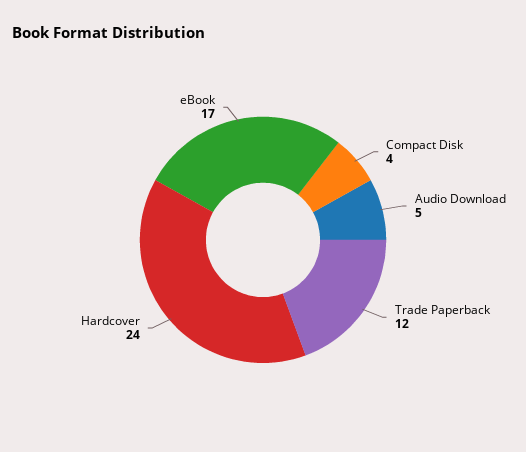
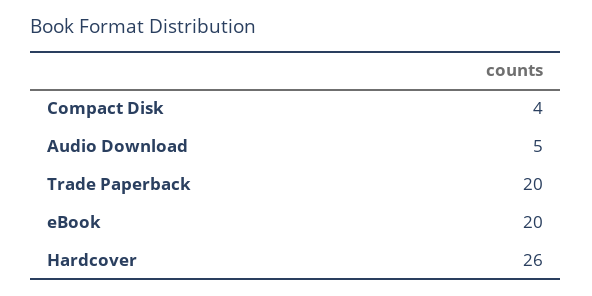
Trade Paperback: 12 -> 20
Hardcover: 24 -> 26
eBook: 17 -> 20

